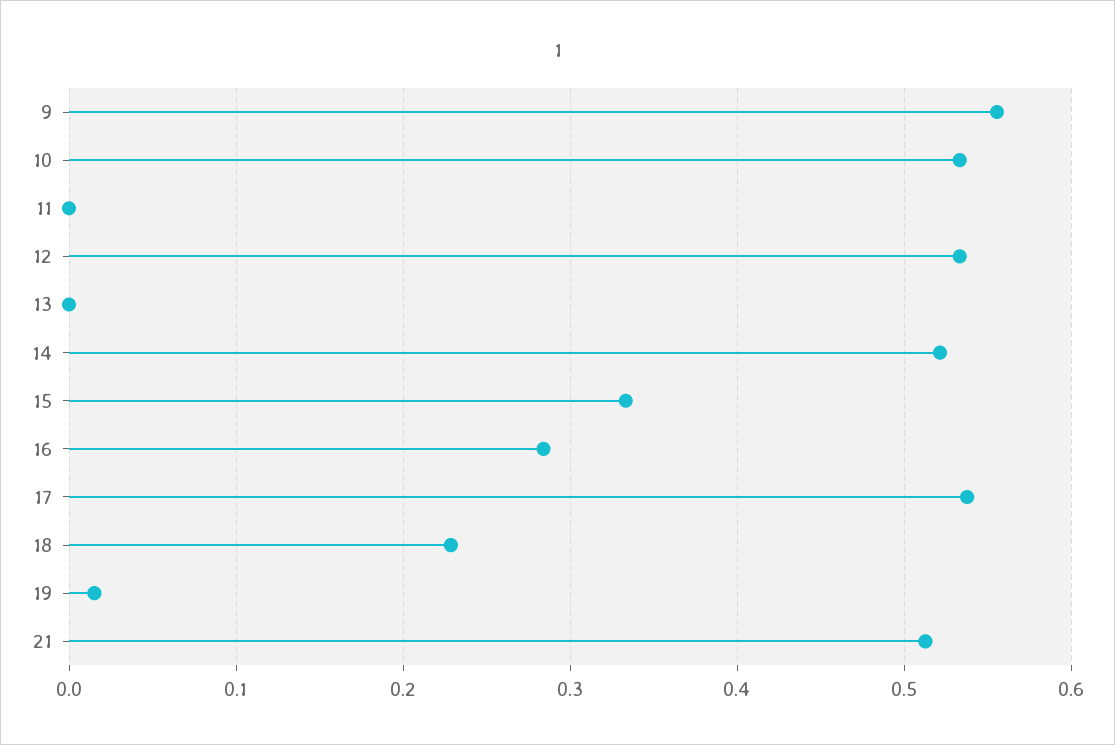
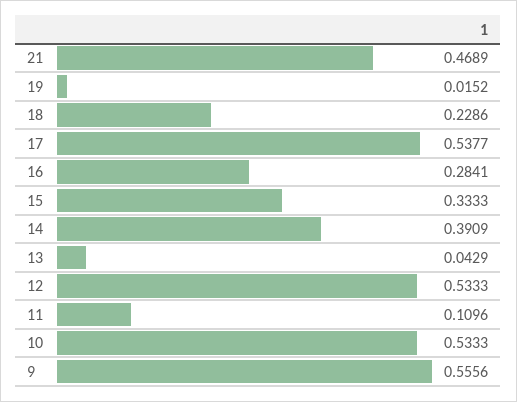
11: 0 -> 0.1096
13: 0 -> 0.0429
14: 0.52 -> 0.3909
21: 0.51 -> 0.4689

